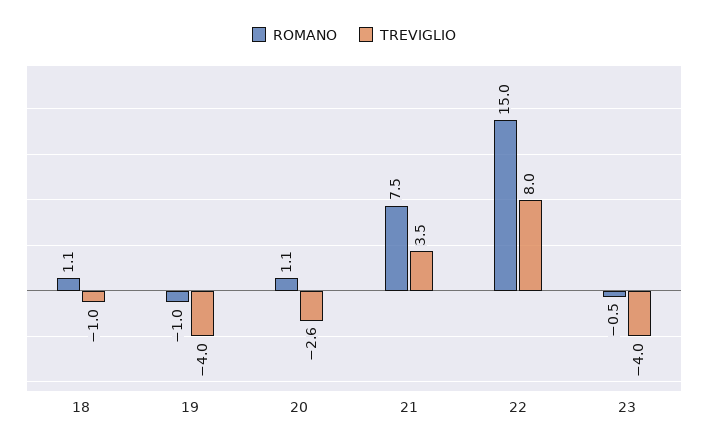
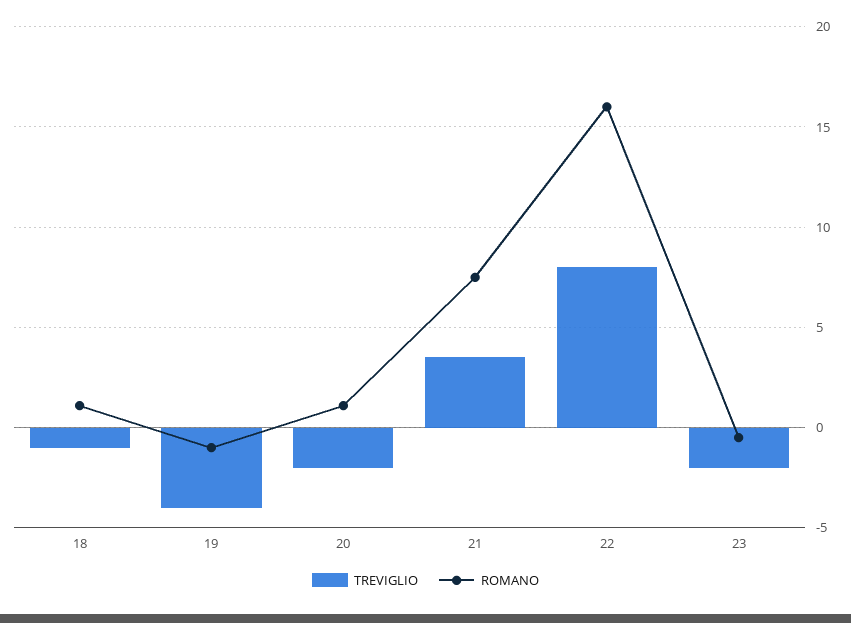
TREVIGLIO, 20: -2.6 -> -2
ROMANO, 22: 15 -> 16
TREVIGLIO, 23: -4 -> -2

